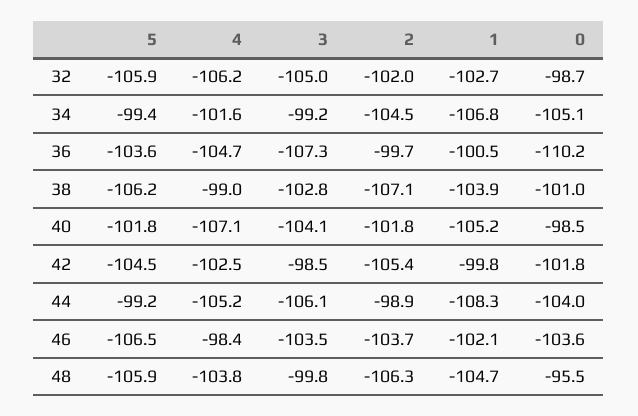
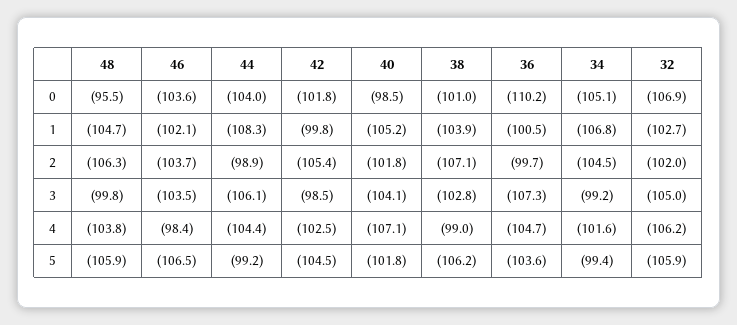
0, 32: -98.7 -> -106.9
4, 44: -105.2 -> -104.4

